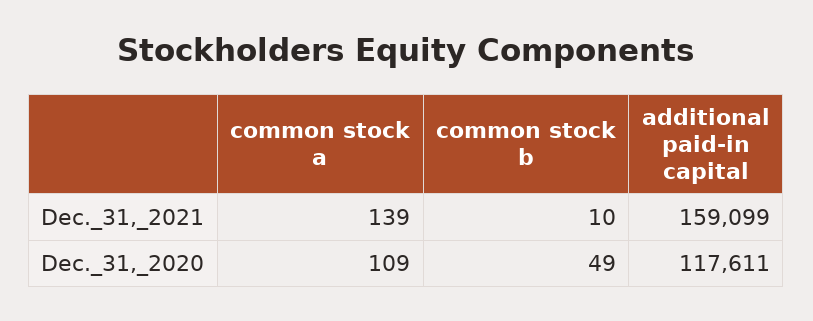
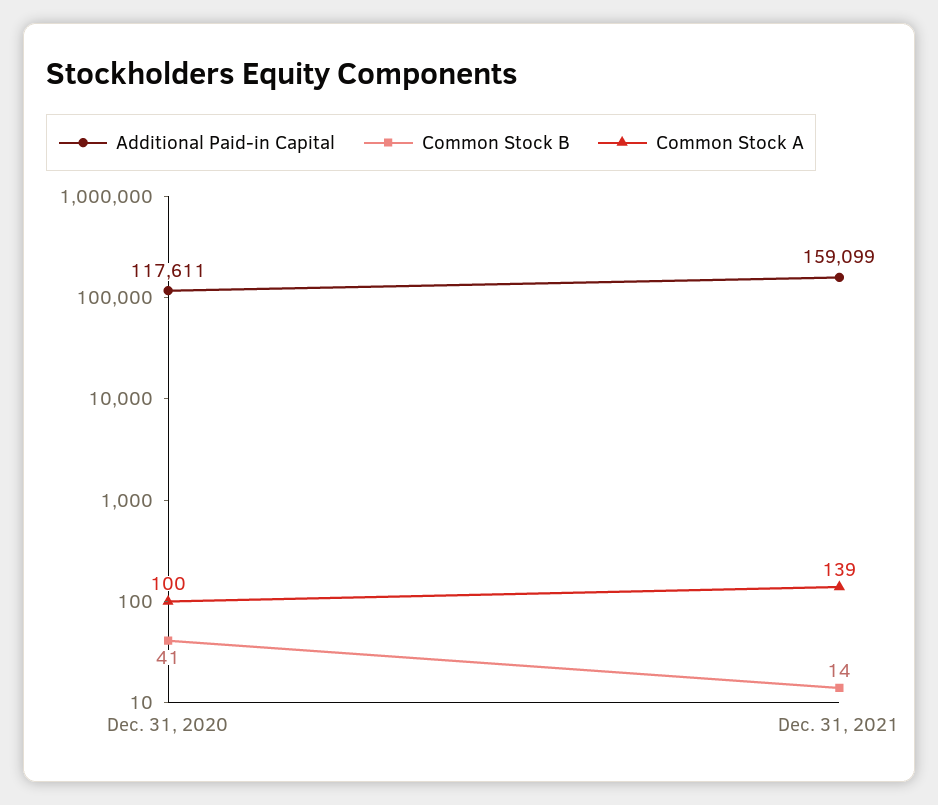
common stock b, Dec._31,_2021: 10 -> 14
common stock a, Dec._31,_2020: 109 -> 100
common stock b, Dec._31,_2020: 49 -> 41

